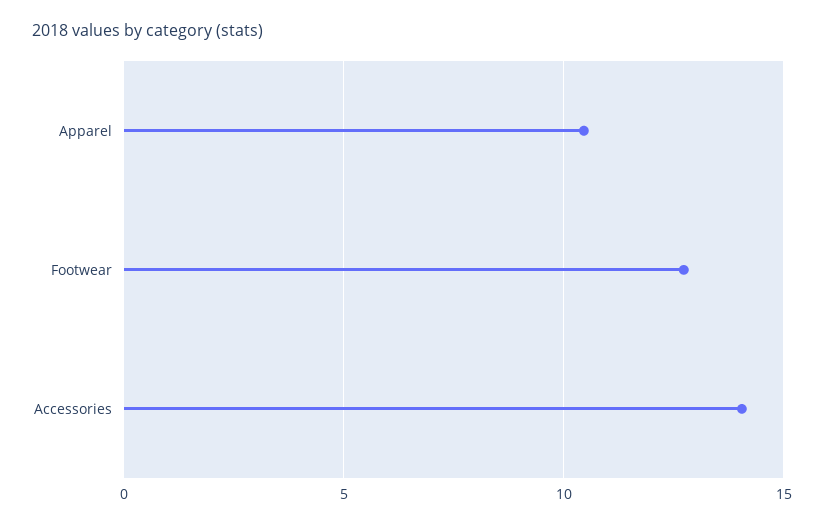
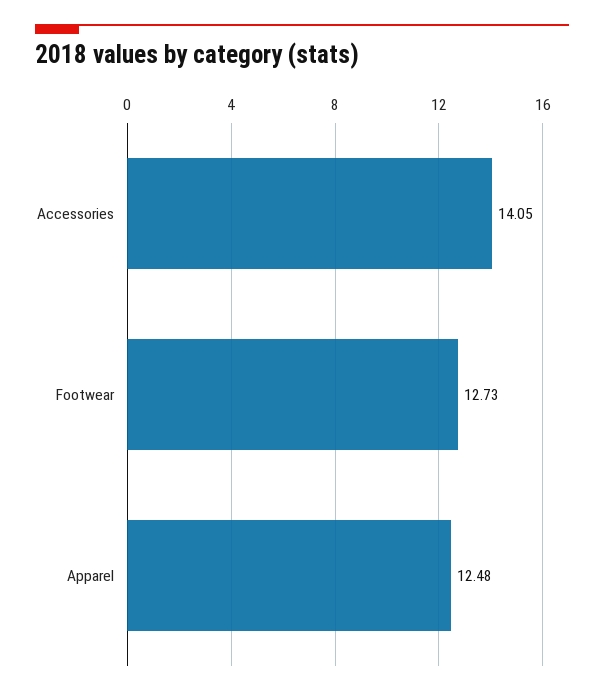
Apparel: 10.5 -> 12.48

